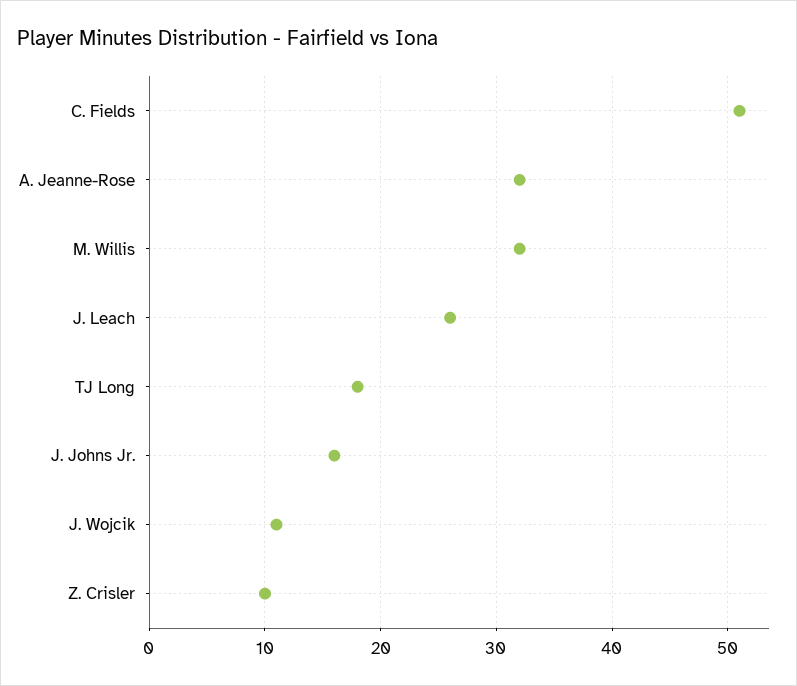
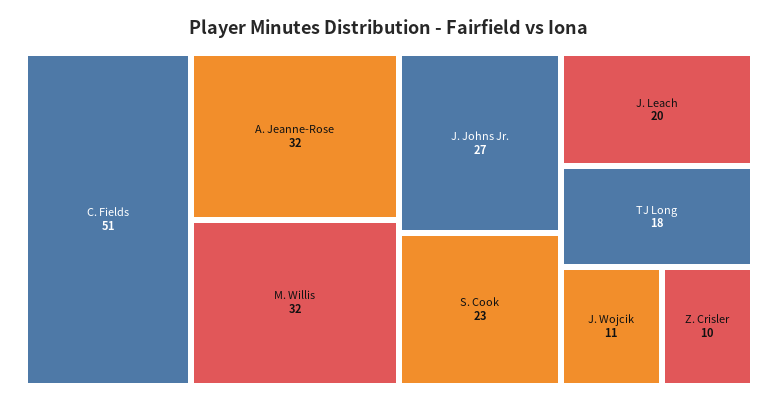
J. Leach: 26 -> 20
J. Johns Jr.: 16 -> 27
S. Cook: none -> 23

